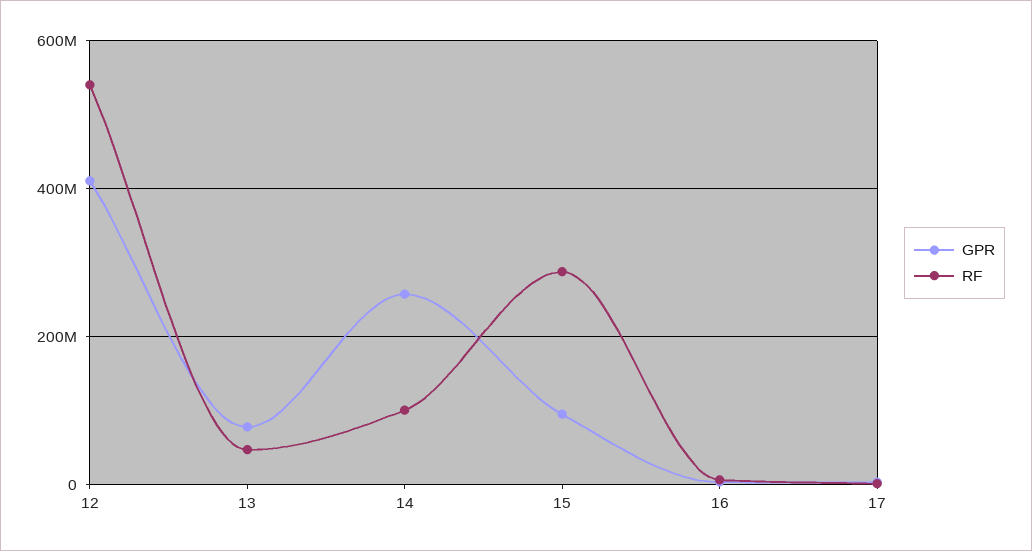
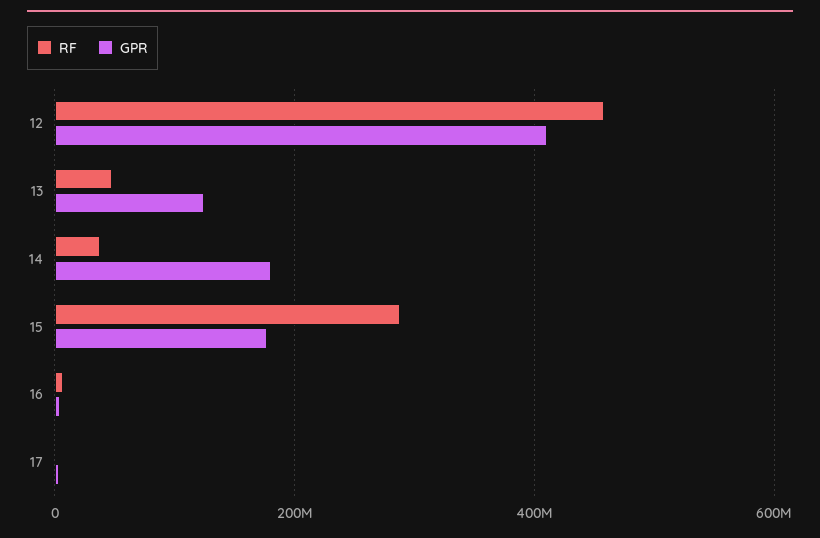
RF, 12: 540000000 -> 460000000
GPR, 13: 80000000 -> 120000000
GPR, 14: 260000000 -> 180000000
RF, 14: 100000000 -> 40000000
GPR, 15: 100000000 -> 180000000

